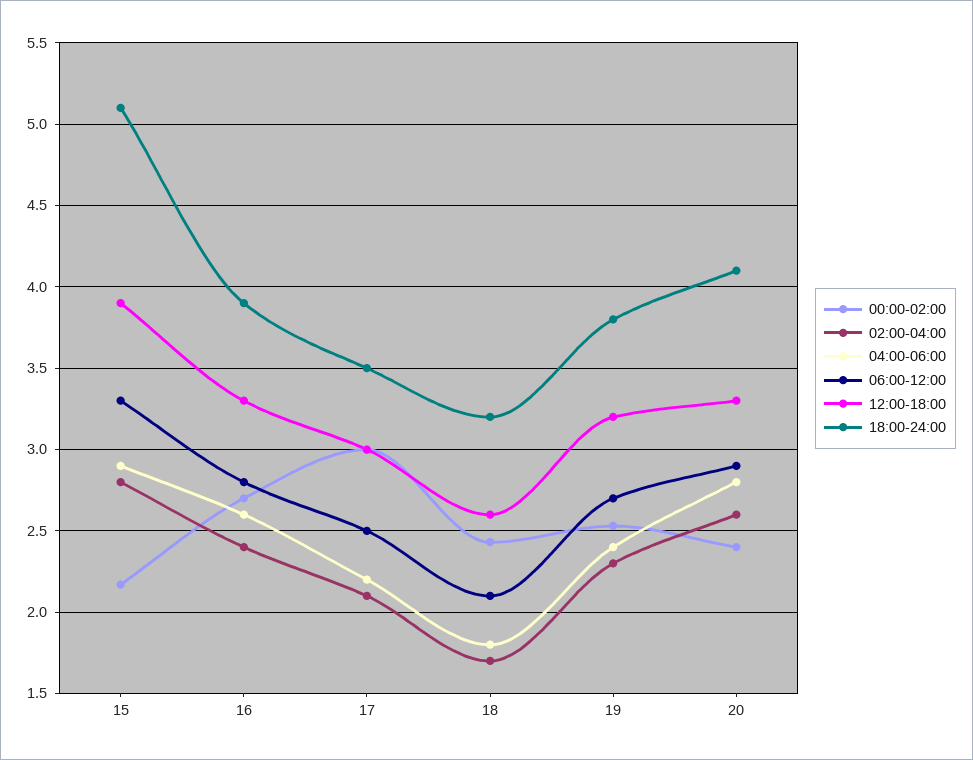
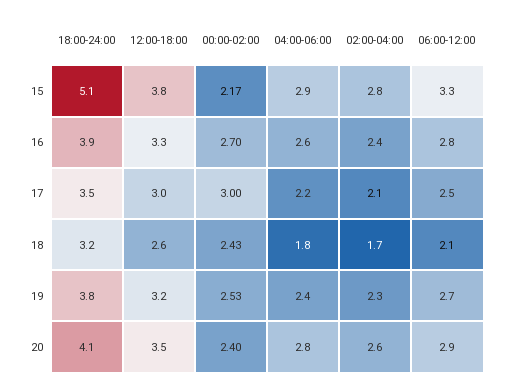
12:00-18:00, 15: 3.9 -> 3.8
12:00-18:00, 20: 3.3 -> 3.5

